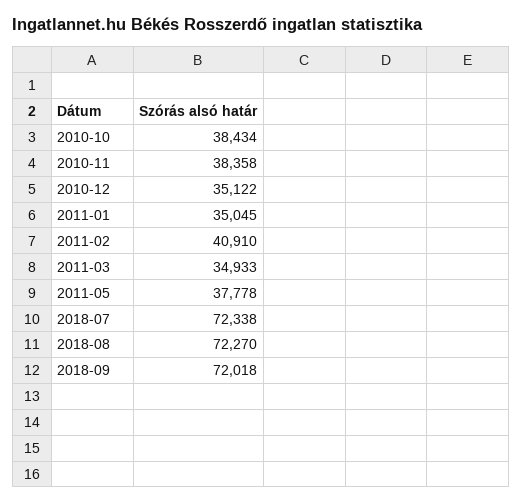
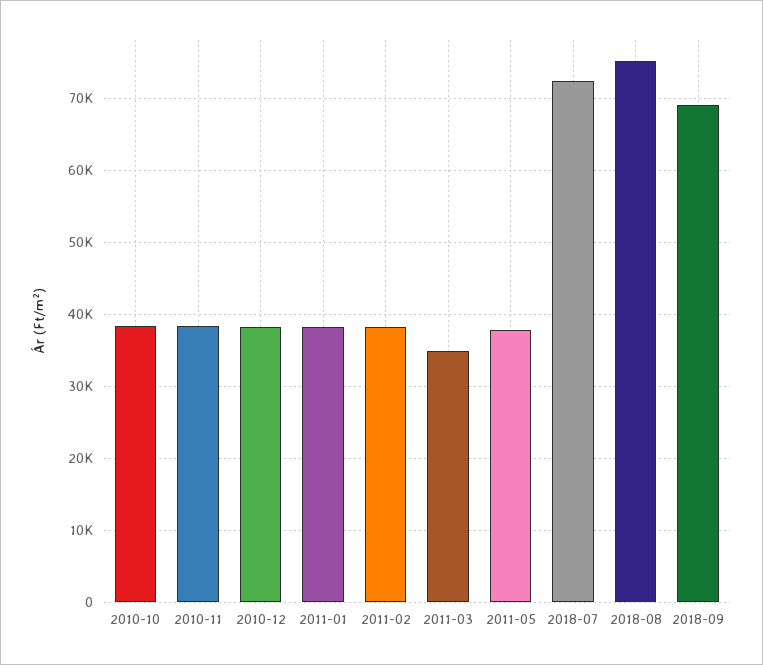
2010-12: 35122 -> 38000
2011-01: 35045 -> 38000
2011-02: 40910 -> 38000
2018-08: 72270 -> 75000
2018-09: 72018 -> 69000

